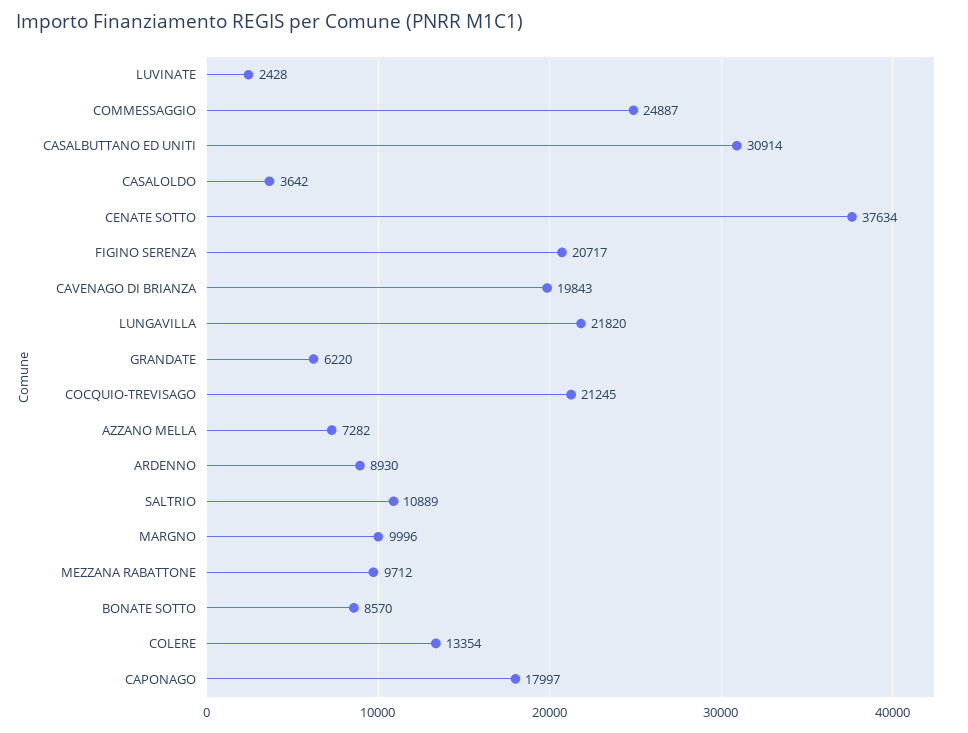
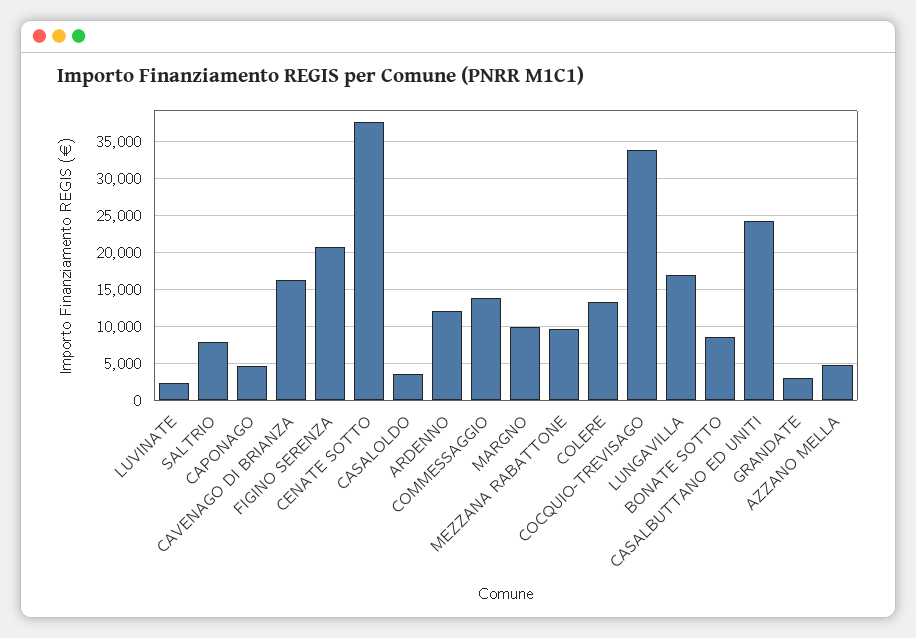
COMMESSAGGIO: 24887 -> 14000
CASALBUTTANO ED UNITI: 30914 -> 24000
CAVENAGO DI BRIANZA: 19843 -> 16000
LUNGAVILLA: 21820 -> 17000
GRANDATE: 6220 -> 3000
COCQUIO-TREVISAGO: 21245 -> 34000
AZZANO MELLA: 7282 -> 5000
ARDENNO: 8930 -> 12000
SALTRIO: 10889 -> 8000
CAPONAGO: 17997 -> 5000

